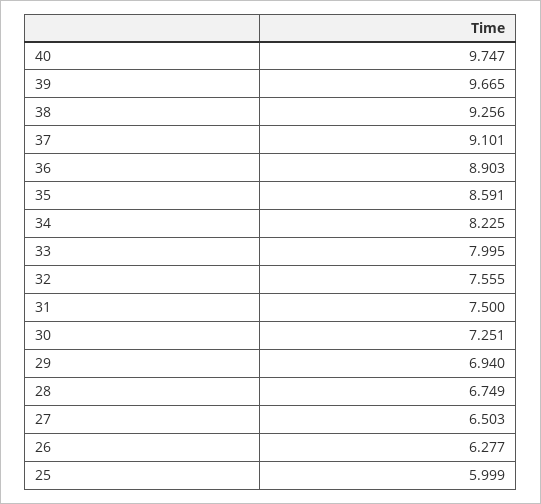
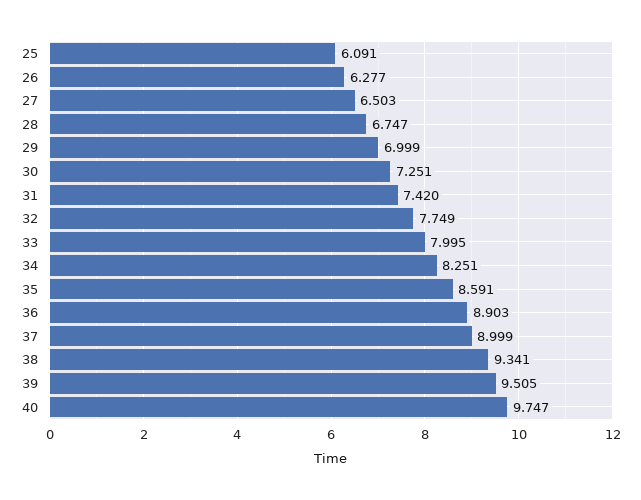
39: 9.665 -> 9.505
38: 9.256 -> 9.341
37: 9.101 -> 8.999
34: 8.225 -> 8.251
32: 7.555 -> 7.749
31: 7.5 -> 7.42
29: 6.94 -> 6.999
28: 6.749 -> 6.747
25: 5.999 -> 6.091

